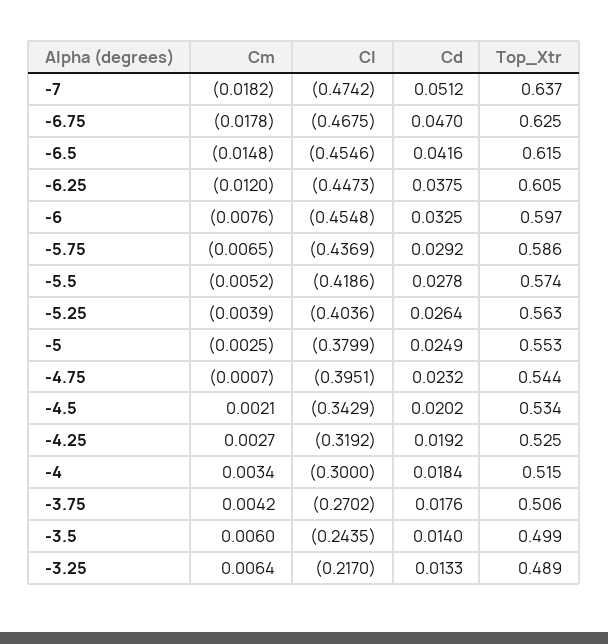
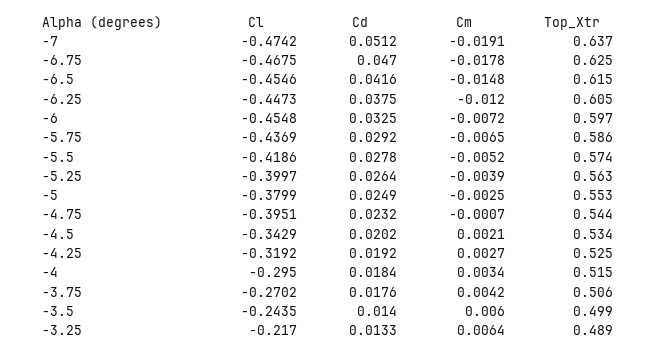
Cm, -7: -0.0182 -> -0.0191
Cm, -6: -0.0076 -> -0.0072
Cl, -5.25: -0.4036 -> -0.3997
Cl, -4: -0.3 -> -0.295

